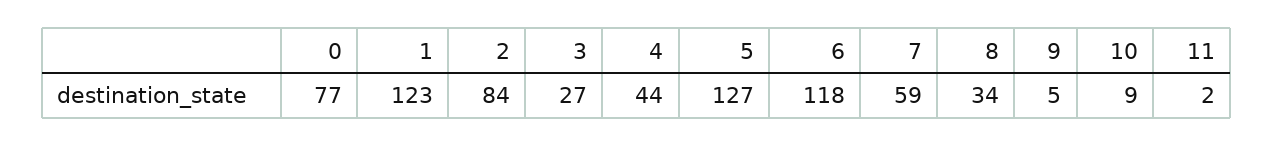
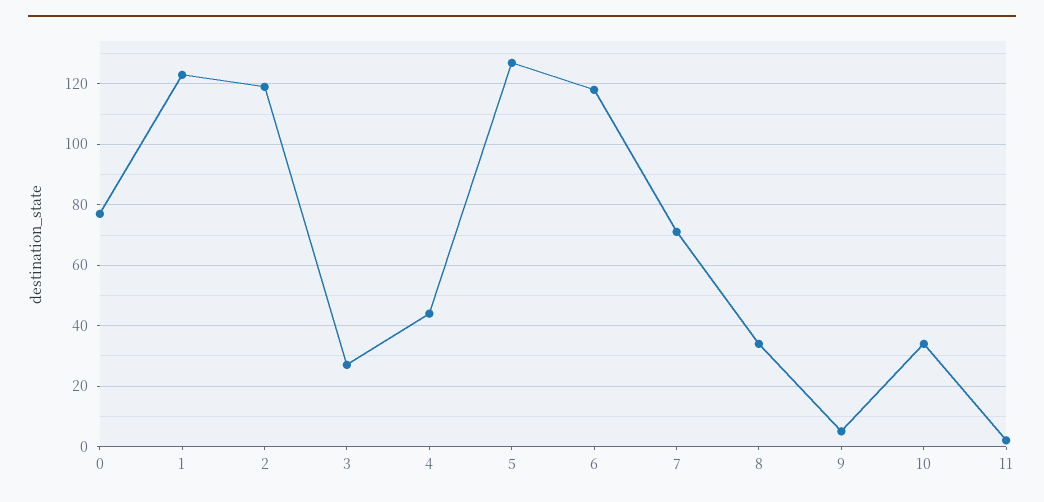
2: 84 -> 120
7: 59 -> 70
10: 9 -> 35

